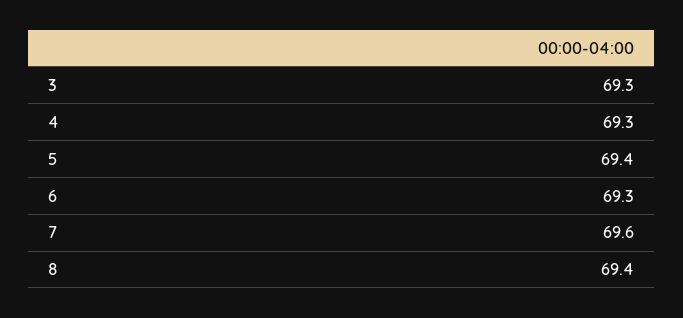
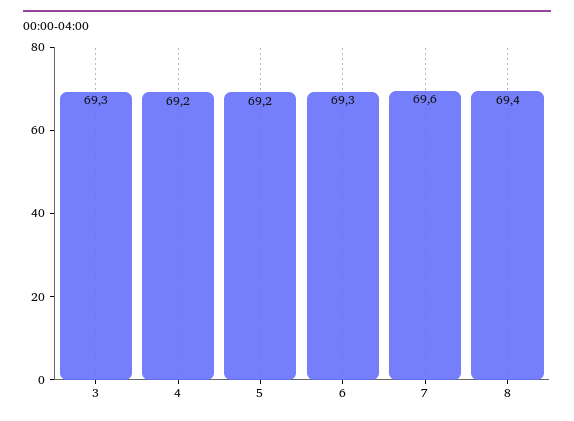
4: 69.3 -> 69.2
5: 69.4 -> 69.2

